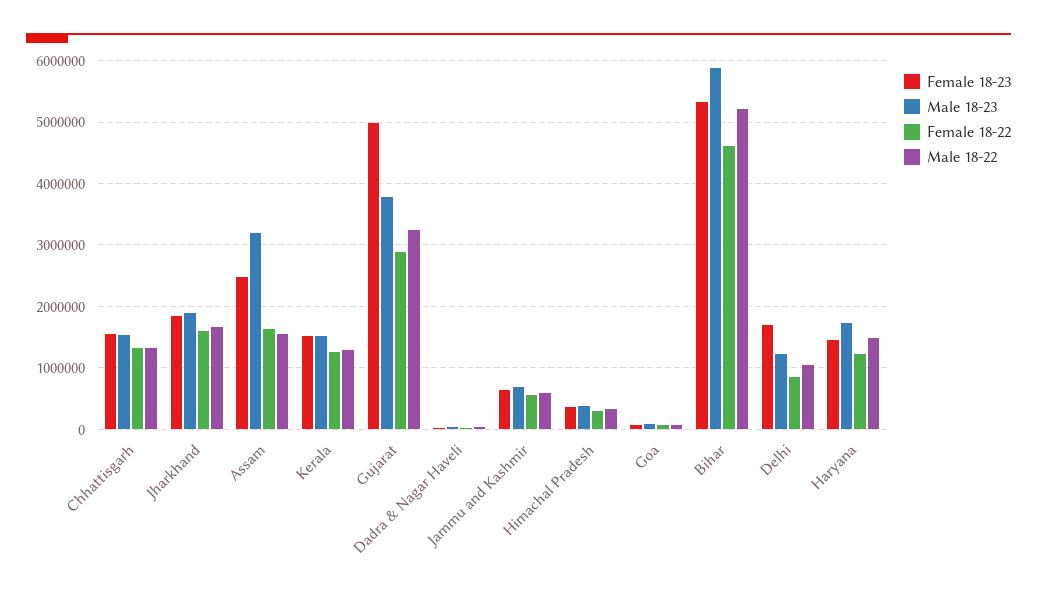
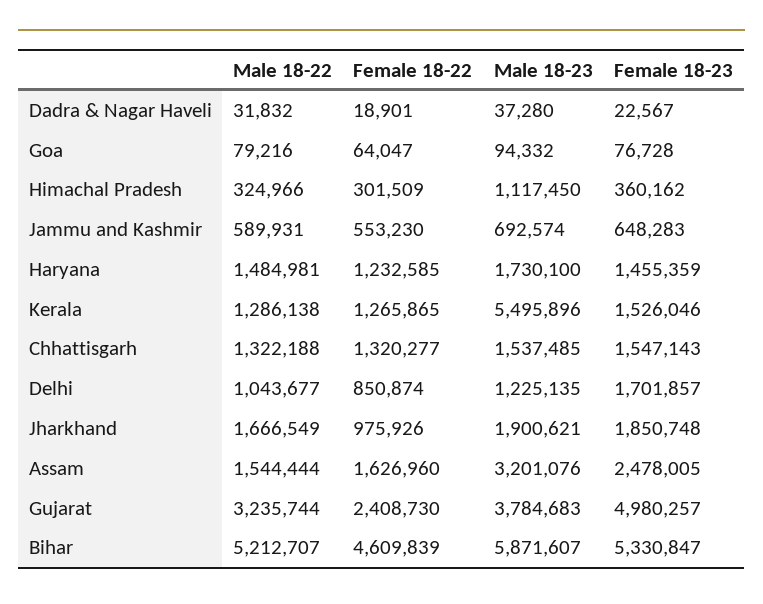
Female 18-22, Jharkhand: 1600000 -> 975926
Male 18-23, Kerala: 1500000 -> 5495896
Female 18-22, Gujarat: 2900000 -> 2408730
Male 18-23, Himachal Pradesh: 400000 -> 1117450

